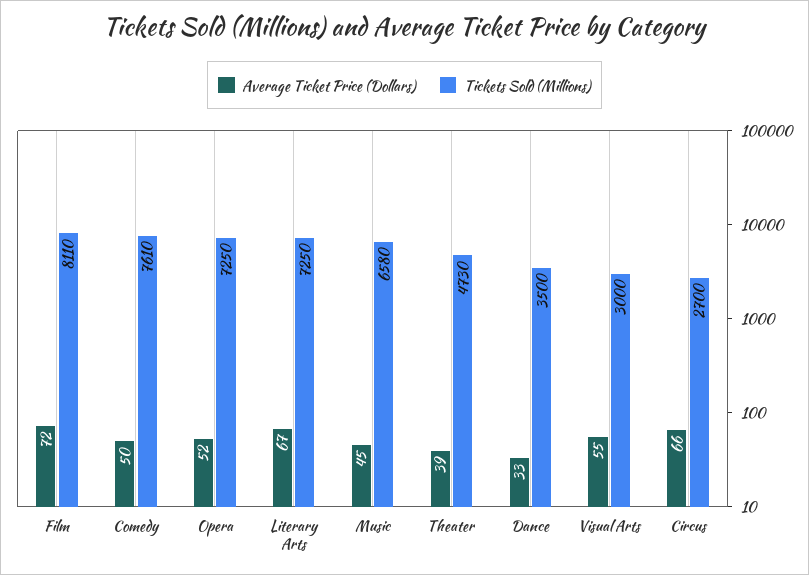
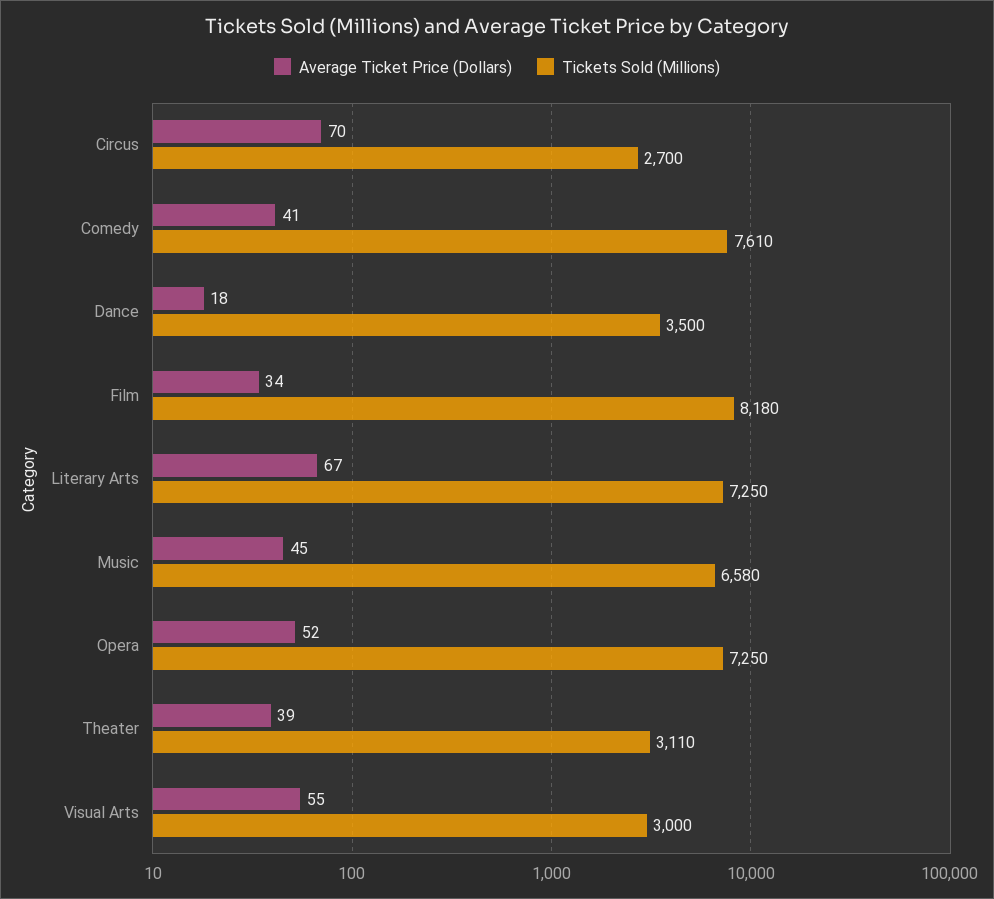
Average Ticket Price (Dollars), Film: 72 -> 34
Tickets Sold (Millions), Film: 8110 -> 8180
Average Ticket Price (Dollars), Comedy: 50 -> 41
Tickets Sold (Millions), Theater: 4730 -> 3110
Average Ticket Price (Dollars), Dance: 33 -> 18
Average Ticket Price (Dollars), Circus: 66 -> 70

